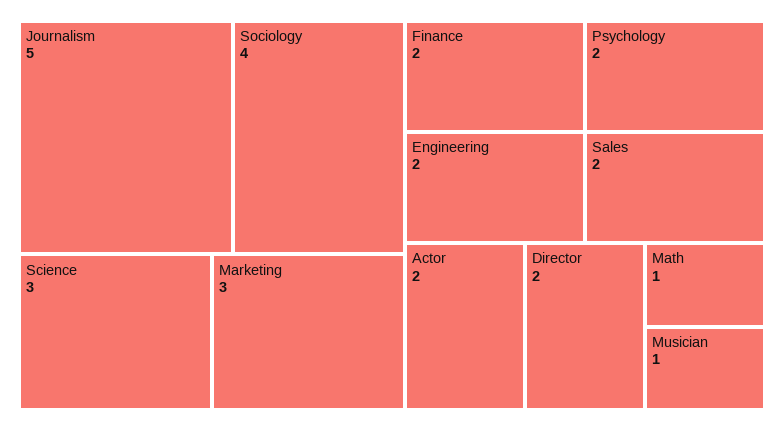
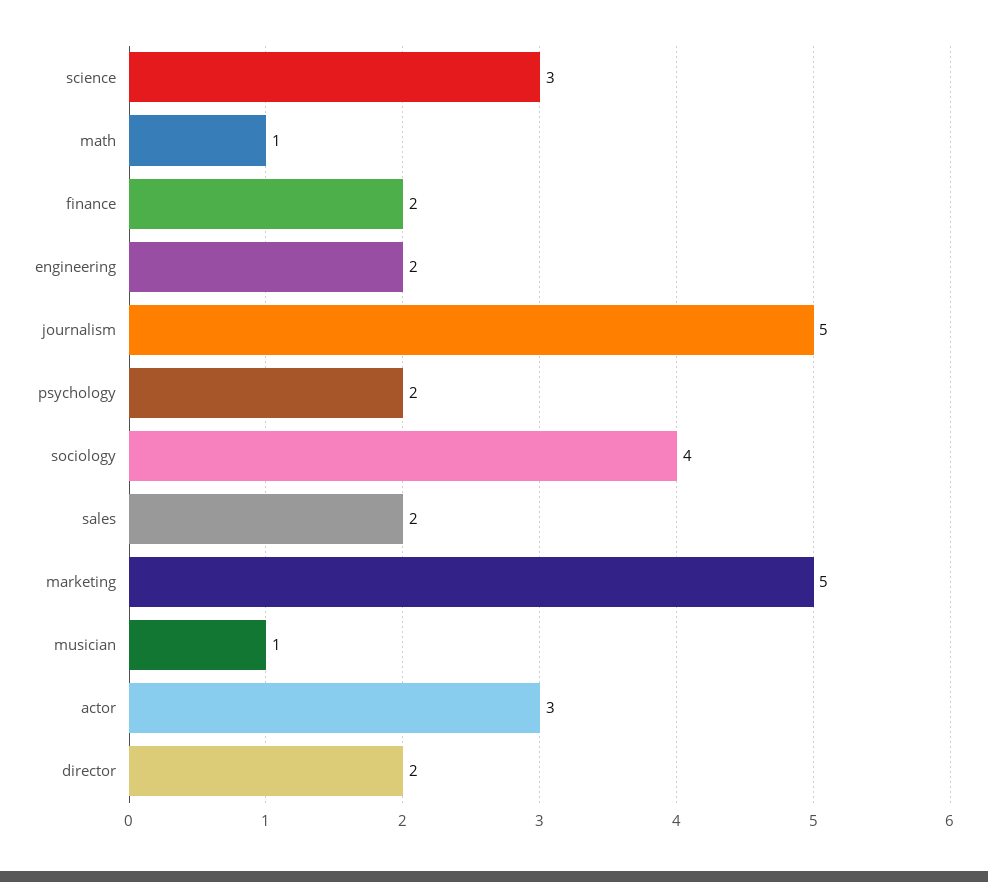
Marketing: 3 -> 5
Actor: 2 -> 3

